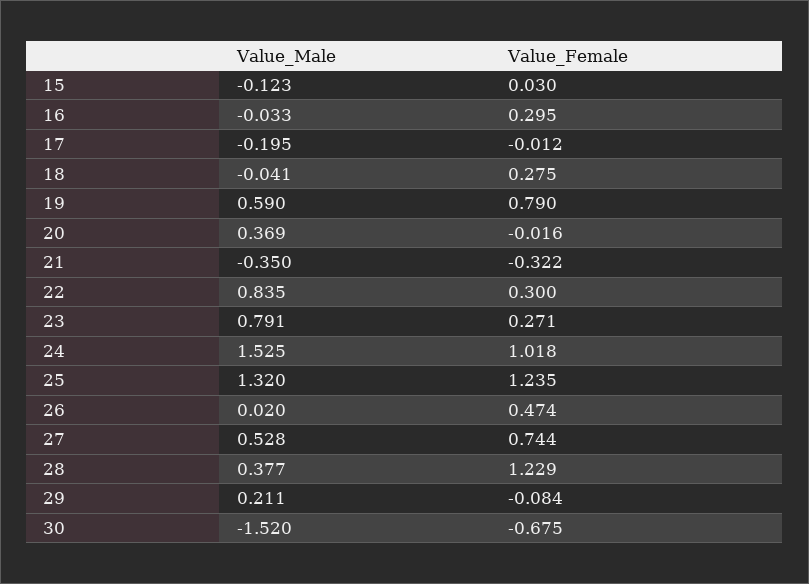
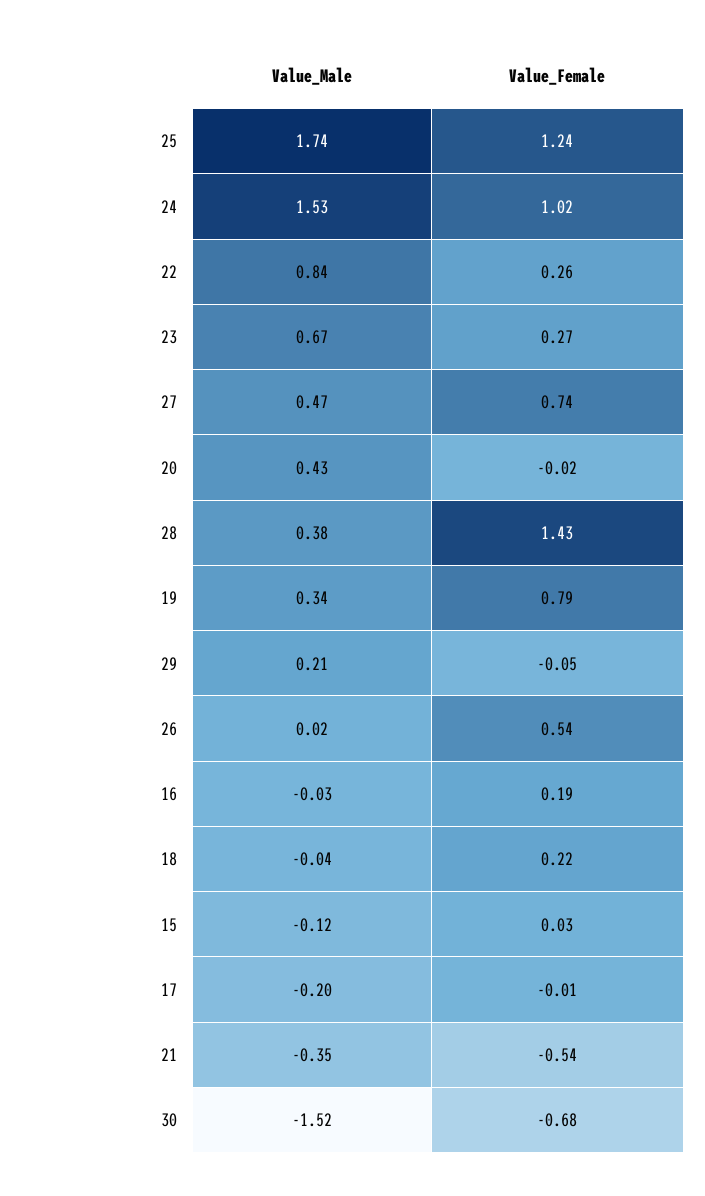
Value_Female, 16: 0.295 -> 0.19
Value_Female, 18: 0.275 -> 0.22
Value_Male, 19: 0.59 -> 0.34
Value_Male, 20: 0.369 -> 0.43
Value_Female, 21: -0.322 -> -0.54
Value_Female, 22: 0.3 -> 0.26
Value_Male, 23: 0.791 -> 0.67
Value_Male, 25: 1.32 -> 1.74
Value_Female, 26: 0.474 -> 0.54
Value_Male, 27: 0.528 -> 0.47
Value_Female, 28: 1.229 -> 1.43
Value_Female, 29: -0.084 -> -0.05

